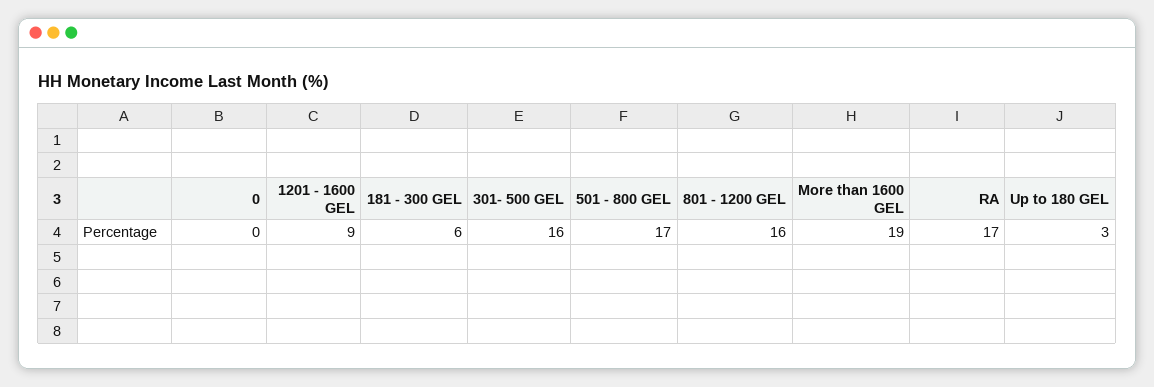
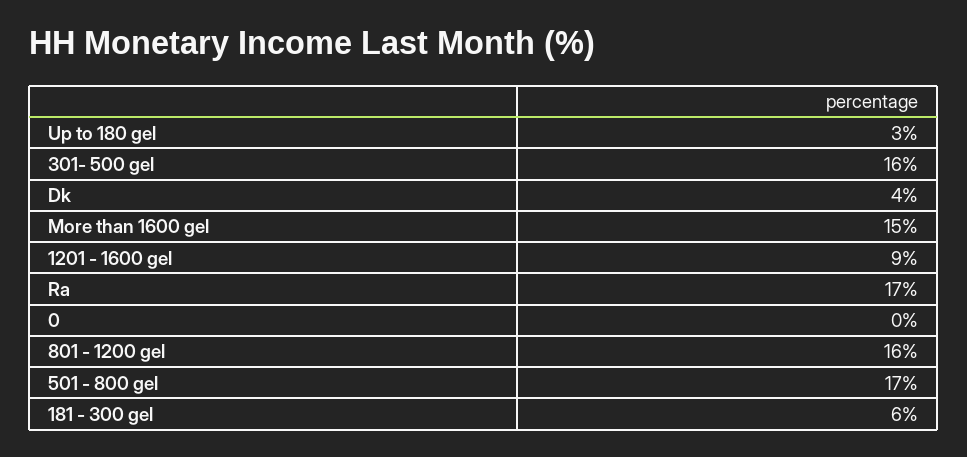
More than 1600 GEL: 19 -> 15
Dk: none -> 4

